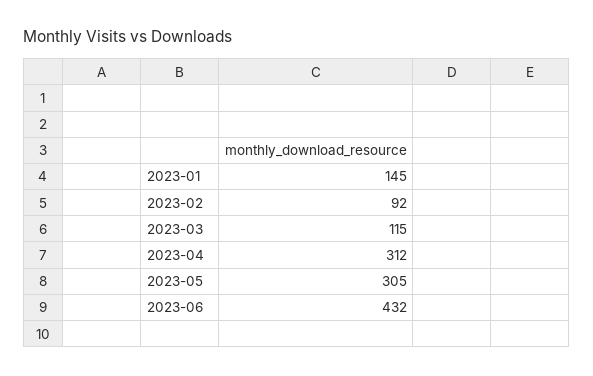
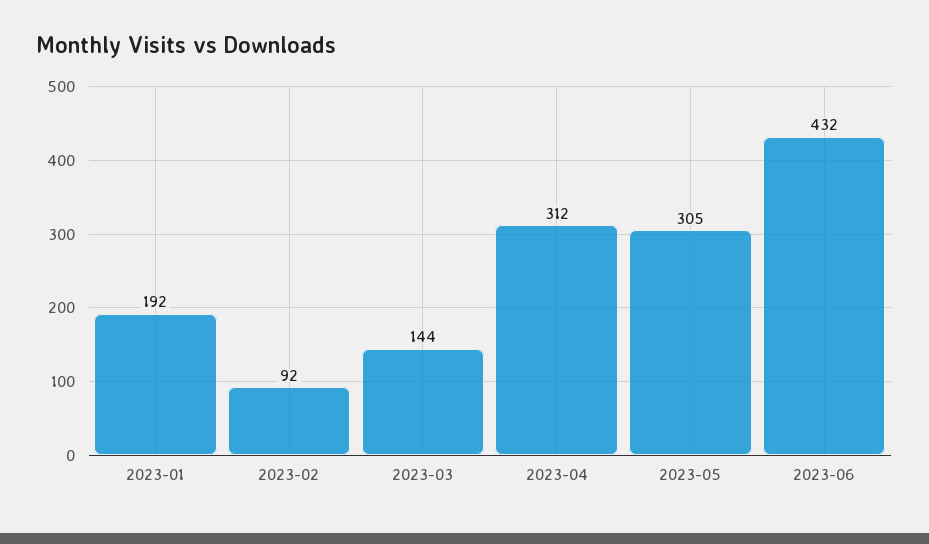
2023-01: 145 -> 192
2023-03: 115 -> 144

